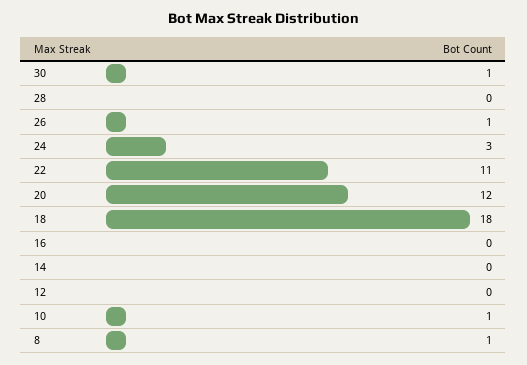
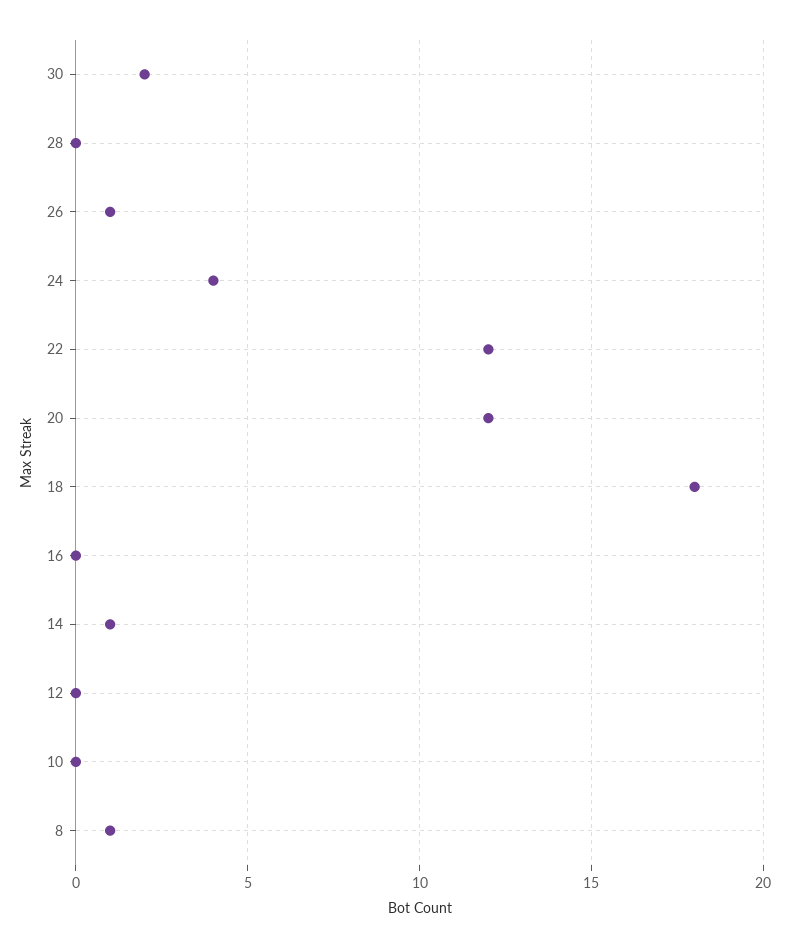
30: 1 -> 2
24: 3 -> 4
22: 11 -> 12
14: 0 -> 1
10: 1 -> 0

